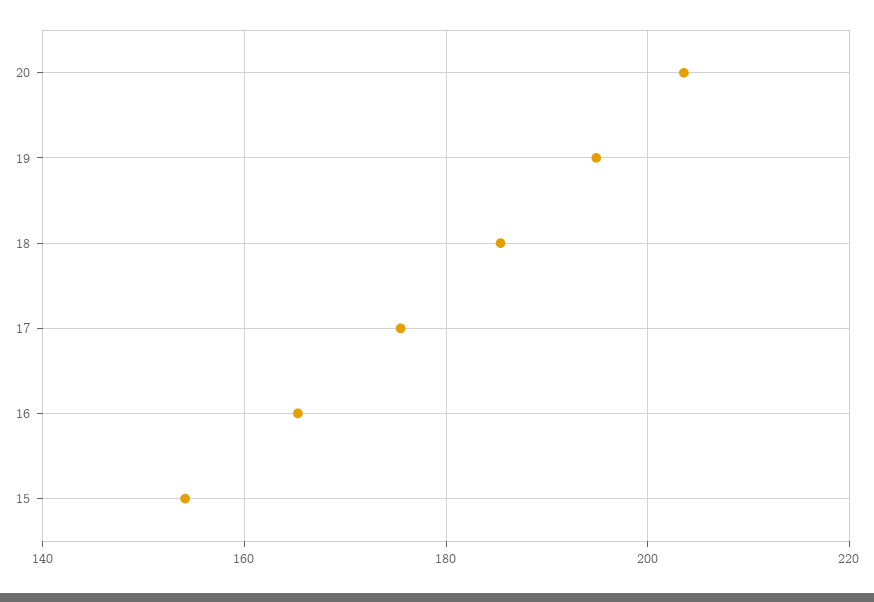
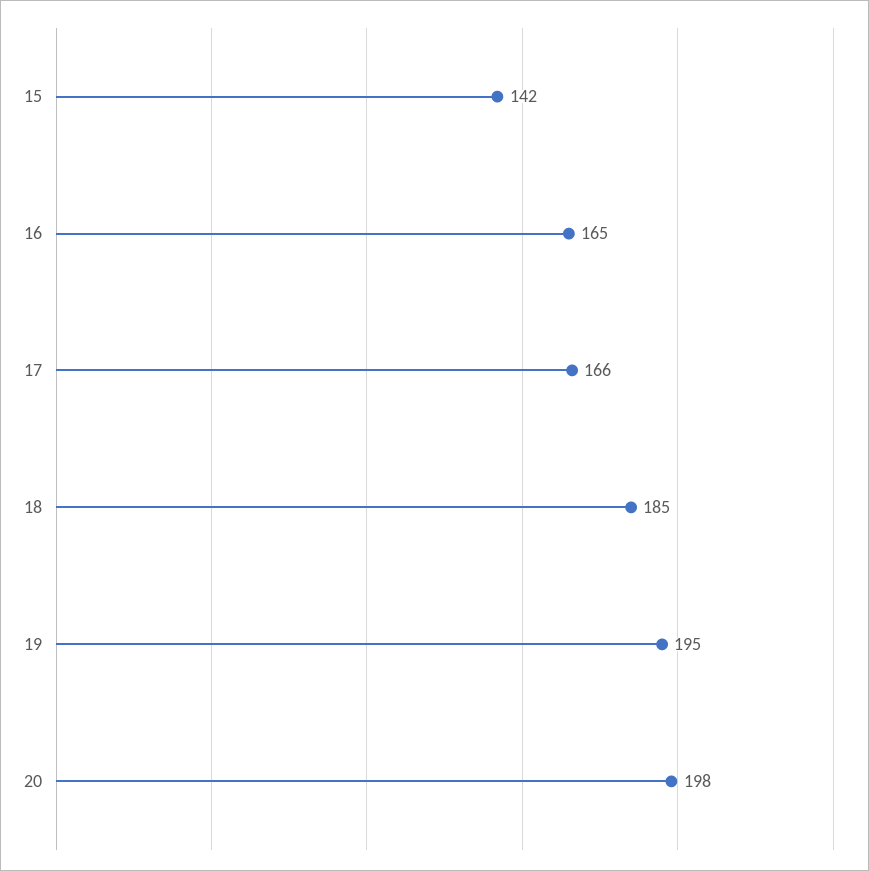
20: 204 -> 198
17: 176 -> 166
15: 154 -> 142

